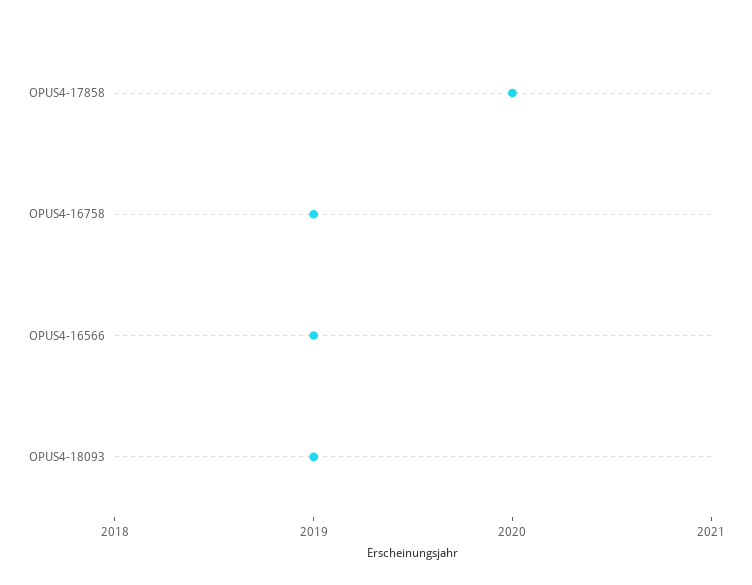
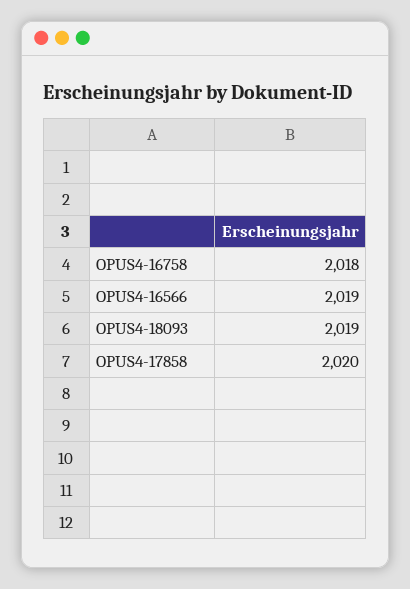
OPUS4-16758: 2019 -> 2018

